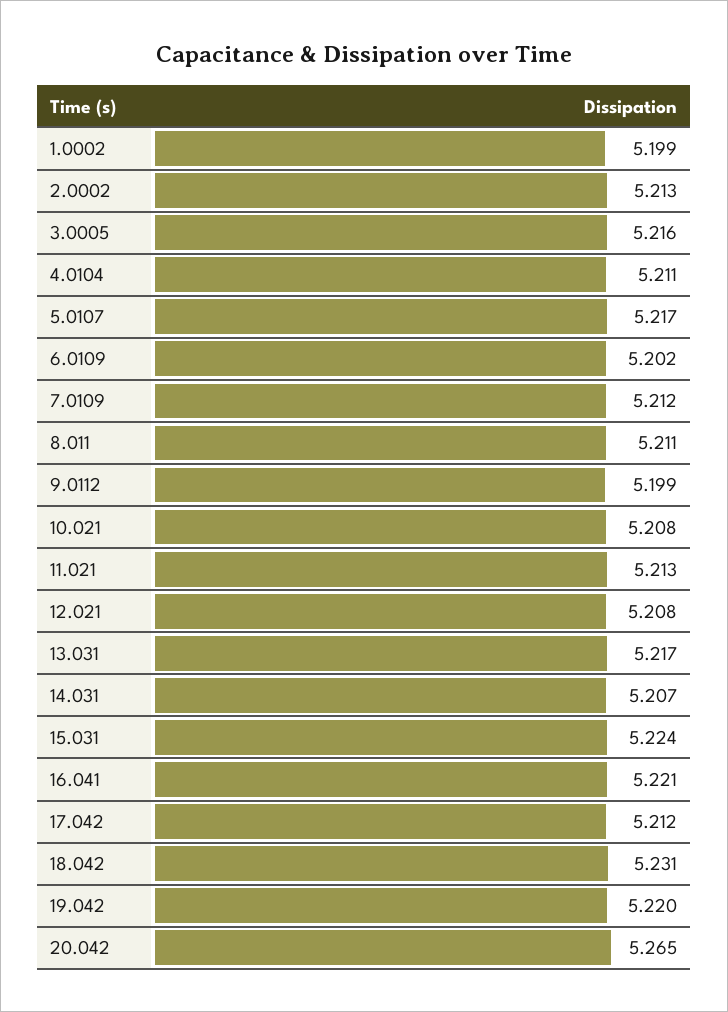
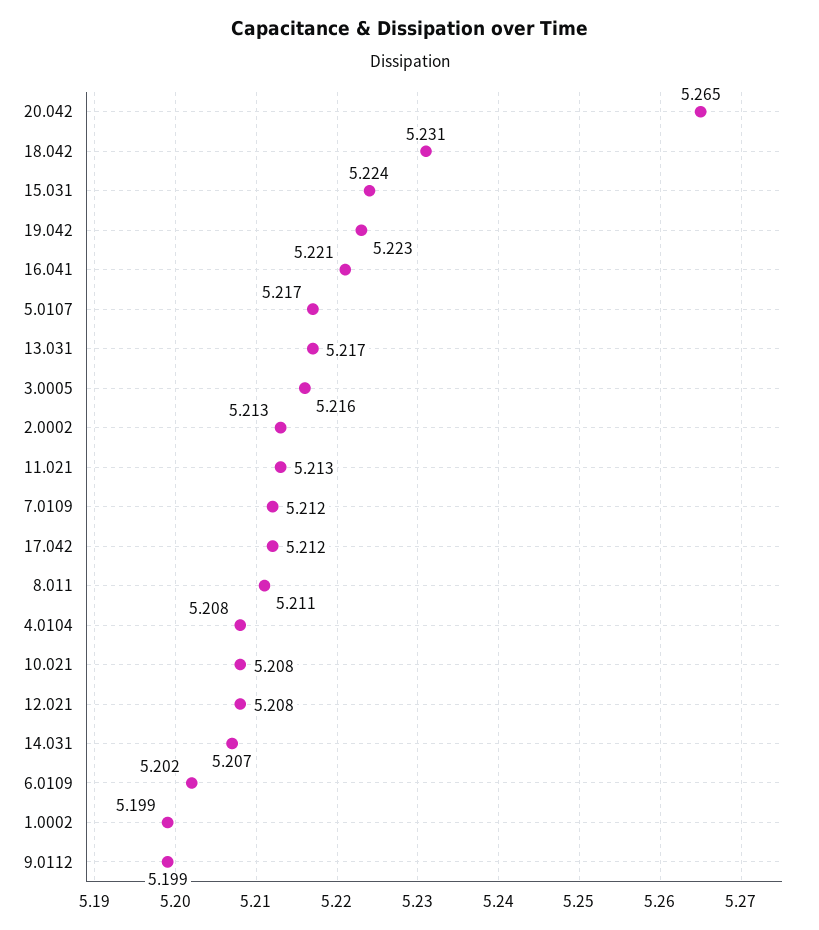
4.0104: 5.211 -> 5.208
19.042: 5.22 -> 5.223

